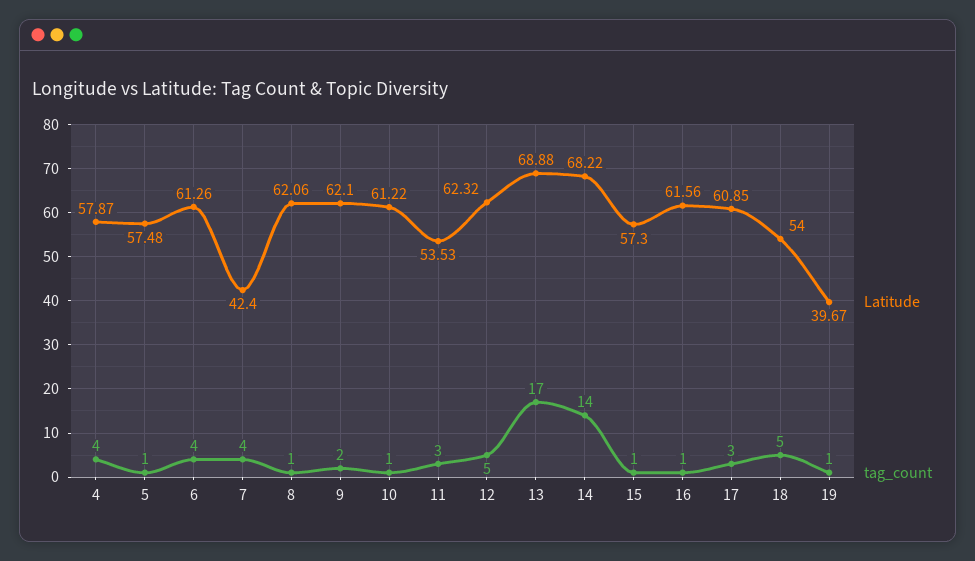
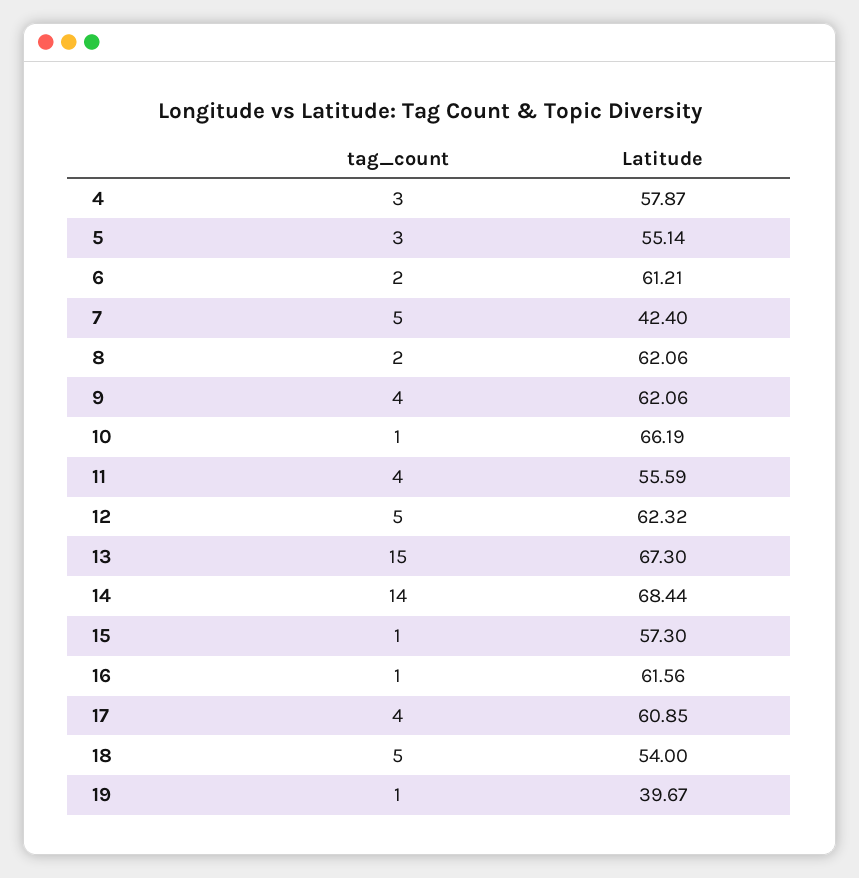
tag_count, 4: 4 -> 3
Latitude, 5: 57.48 -> 55.14
tag_count, 5: 1 -> 3
Latitude, 6: 61.26 -> 61.21
tag_count, 6: 4 -> 2
tag_count, 7: 4 -> 5
tag_count, 8: 1 -> 2
Latitude, 9: 62.1 -> 62.06
tag_count, 9: 2 -> 4
Latitude, 10: 61.22 -> 66.19
Latitude, 11: 53.53 -> 55.59
tag_count, 11: 3 -> 4
Latitude, 13: 68.88 -> 67.3
tag_count, 13: 17 -> 15
Latitude, 14: 68.22 -> 68.44
tag_count, 17: 3 -> 4

